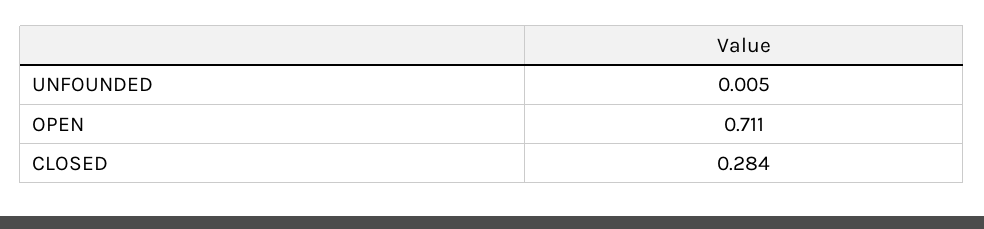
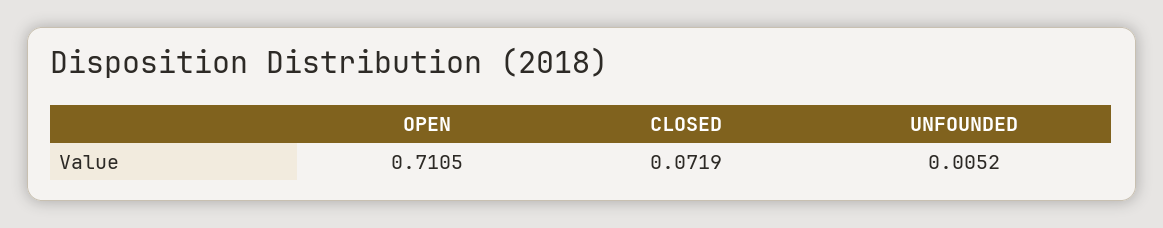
CLOSED: 0.284 -> 0.0719

